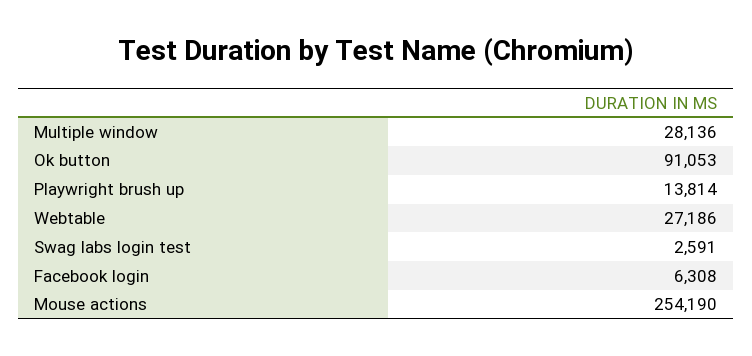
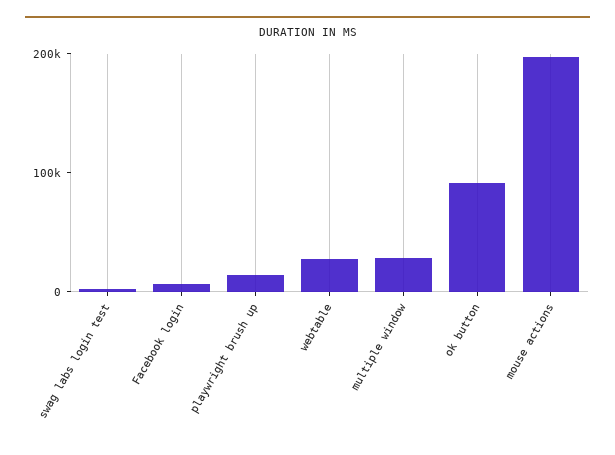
Mouse actions: 254190 -> 200000

